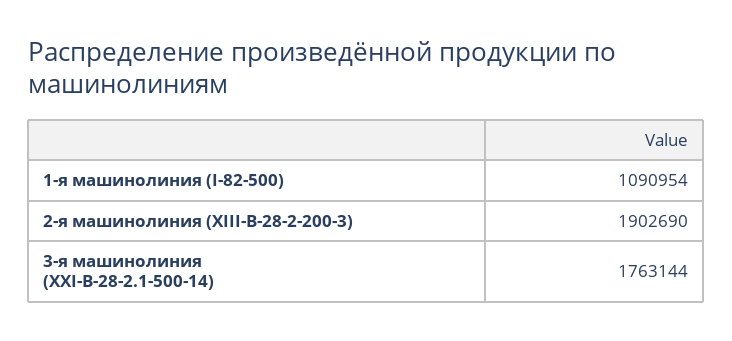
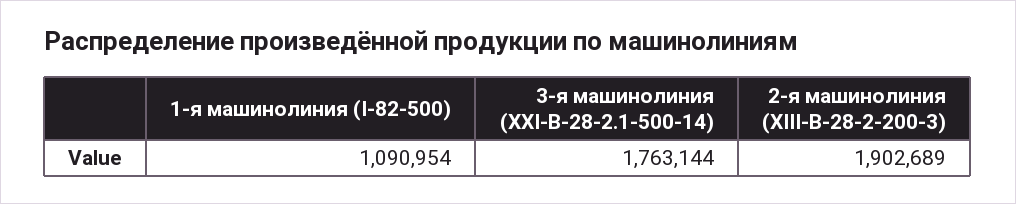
2-я машинолиния (XIII-В-28-2-200-3): 1902690 -> 1902689

